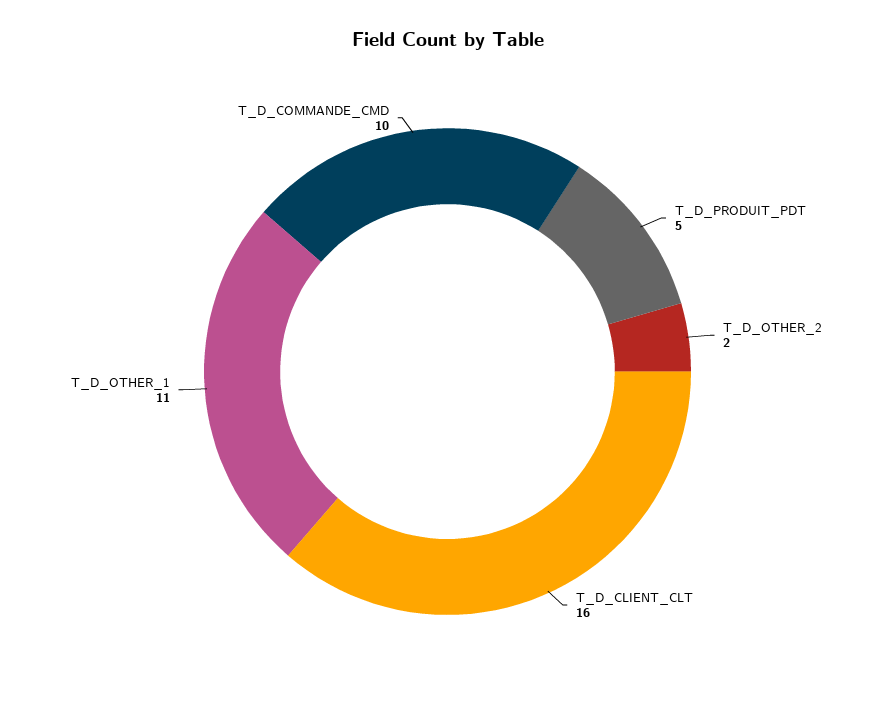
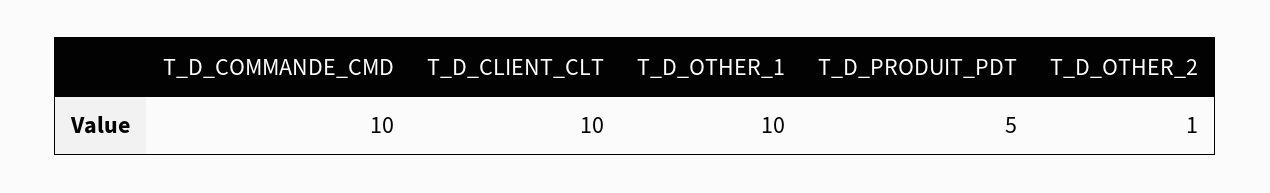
T_D_OTHER_2: 2 -> 1
T_D_CLIENT_CLT: 16 -> 10
T_D_OTHER_1: 11 -> 10

